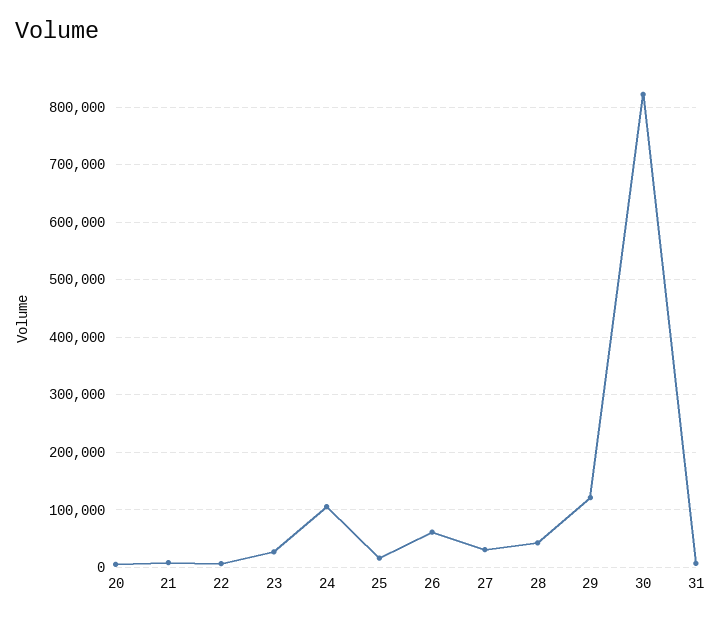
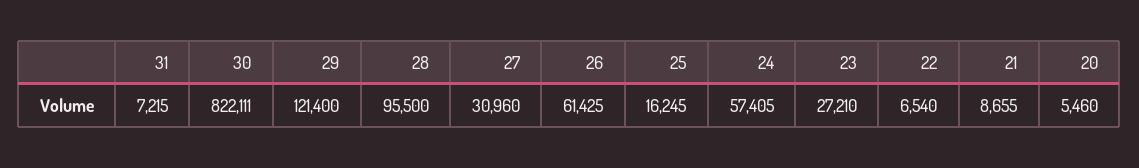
24: 100000 -> 57405
28: 40000 -> 95500

